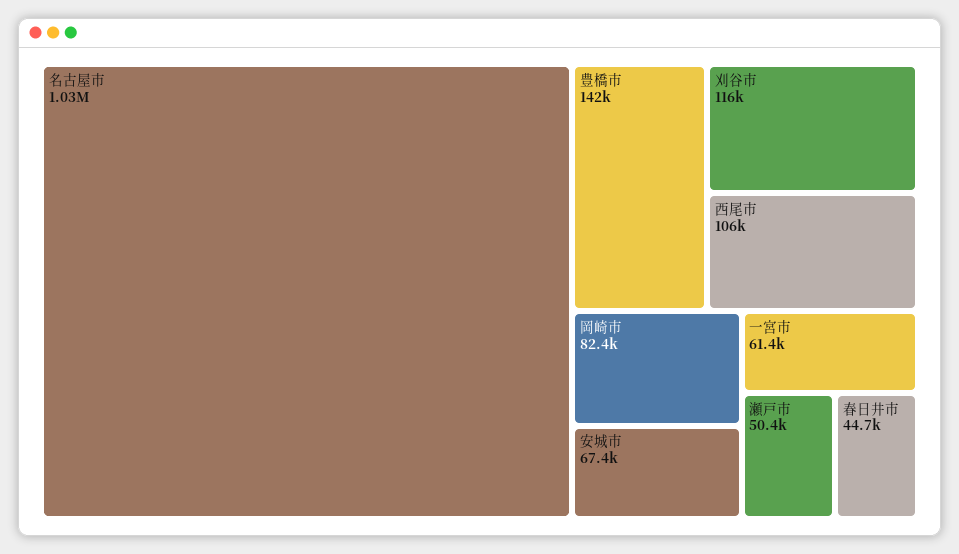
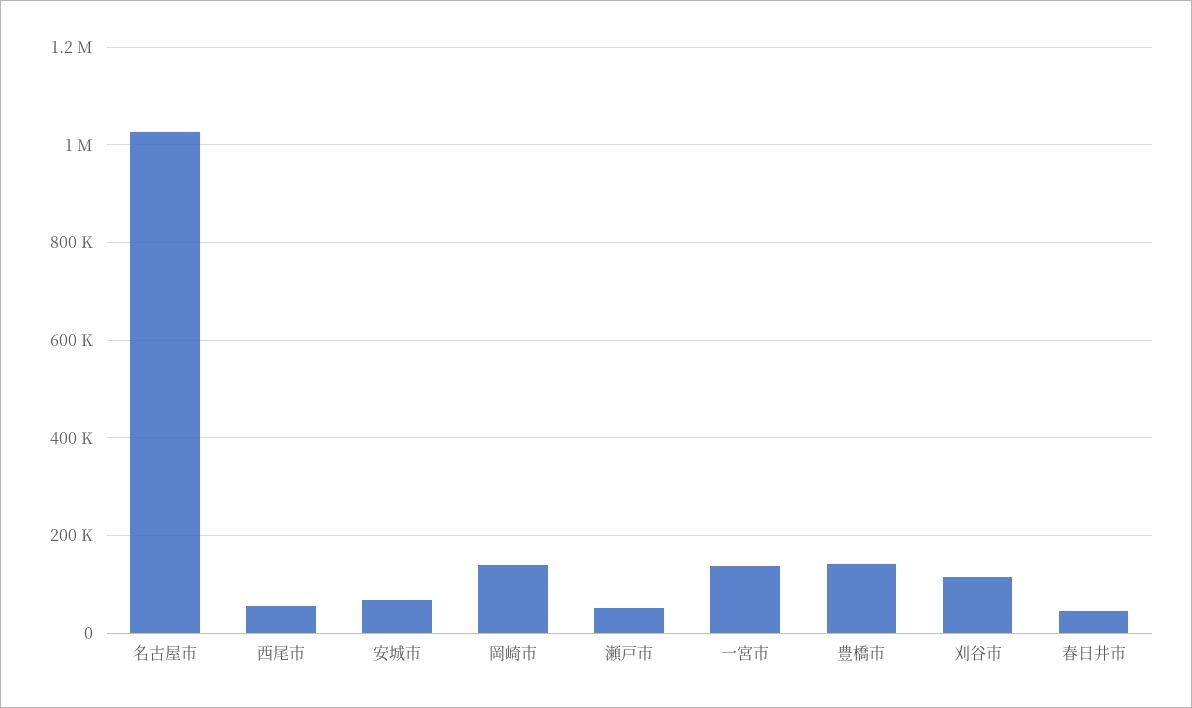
西尾市: 106000 -> 60000
岡崎市: 82400 -> 140000
一宮市: 61400 -> 140000

